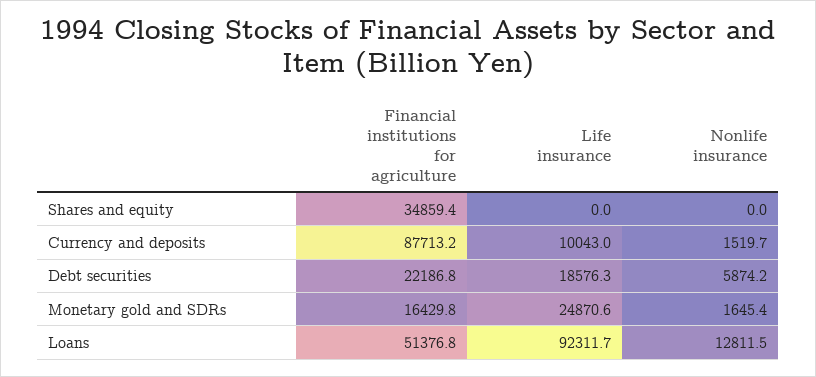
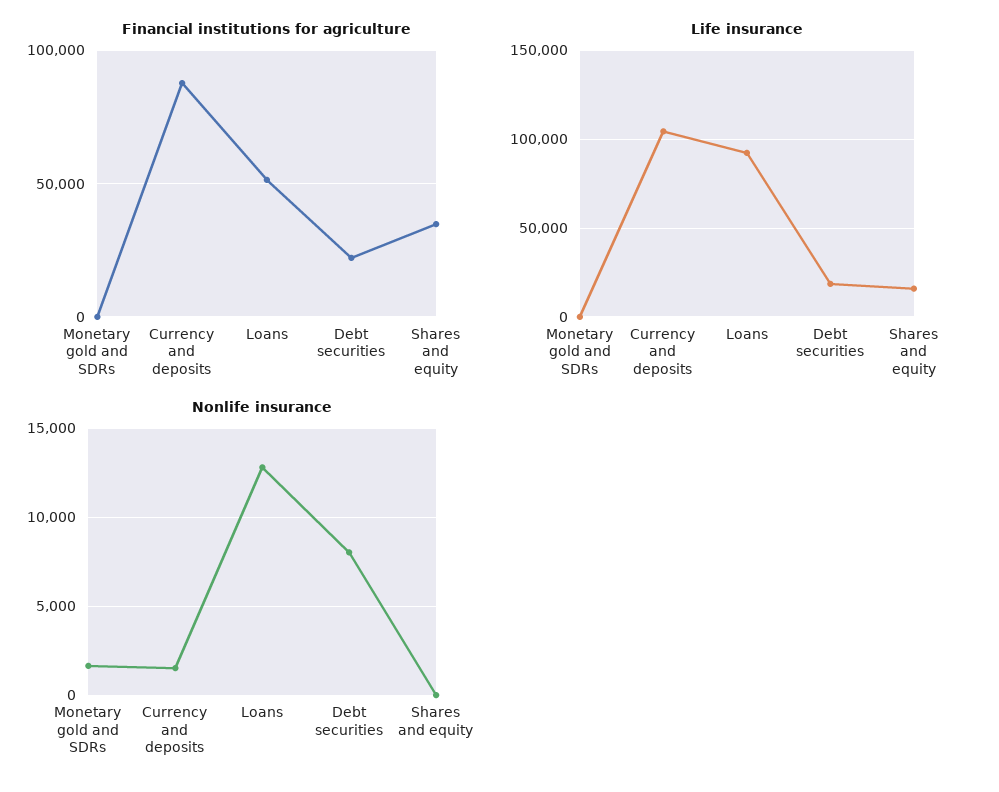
Life insurance, Shares and equity: 0 -> 15000
Life insurance, Currency and deposits: 10043 -> 105000
Nonlife insurance, Debt securities: 5874.2 -> 8000
Financial institutions for agriculture, Monetary gold and SDRs: 16429.8 -> 0
Life insurance, Monetary gold and SDRs: 24870.6 -> 0

